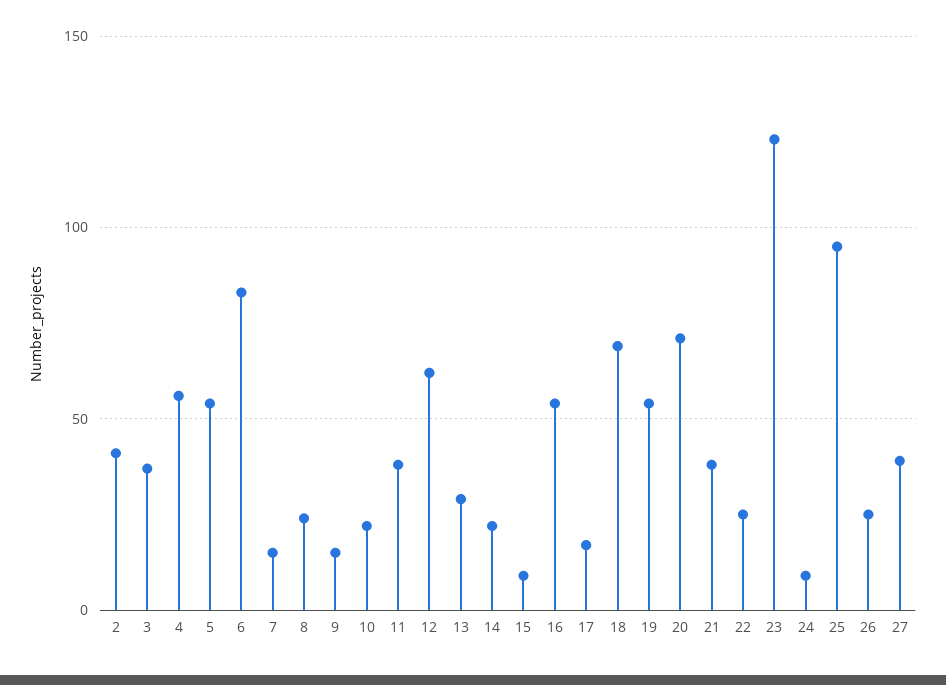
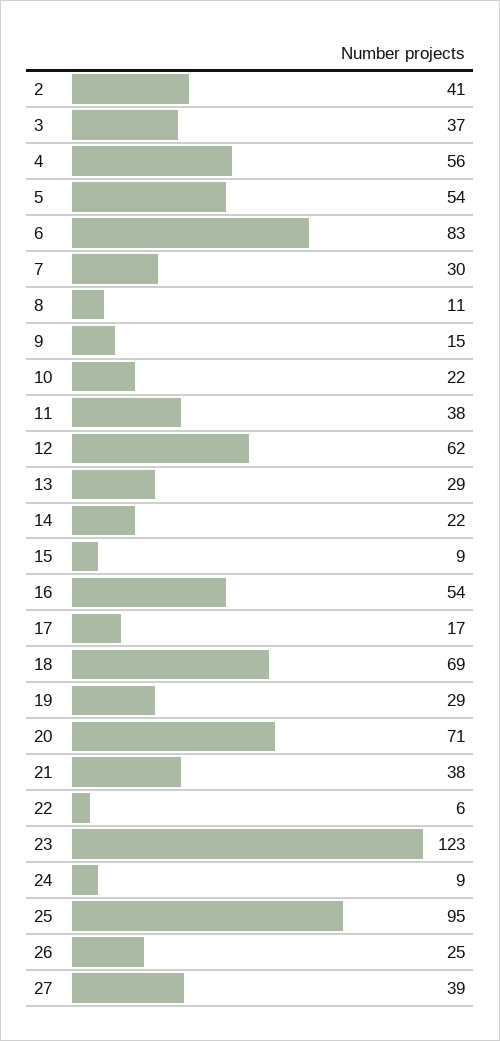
7: 15 -> 30
8: 25 -> 11
19: 55 -> 29
22: 25 -> 6

